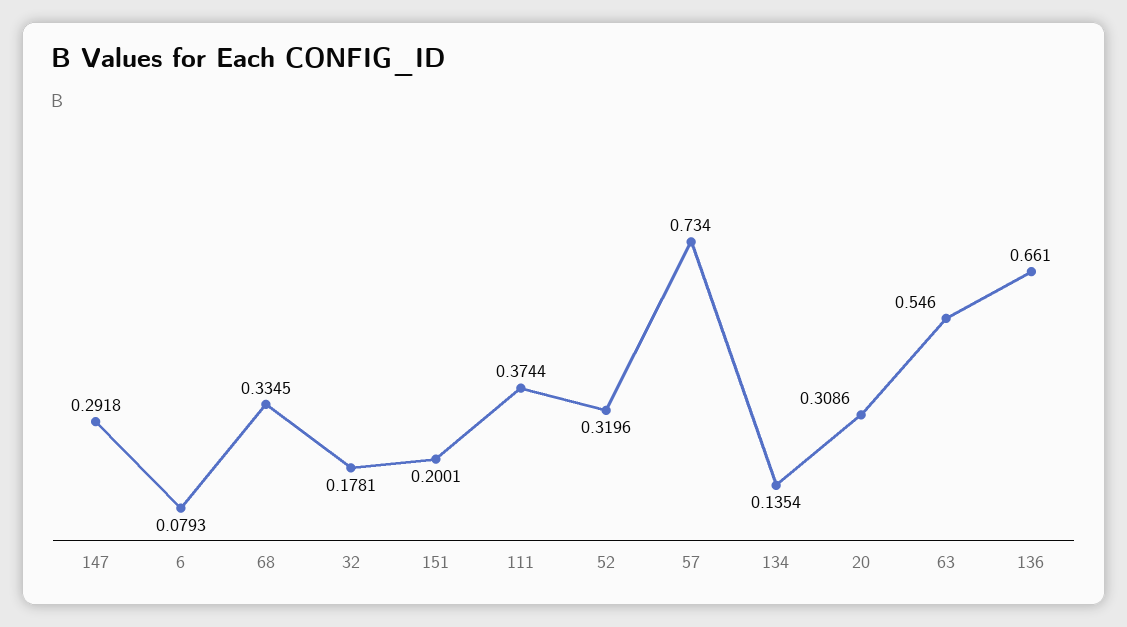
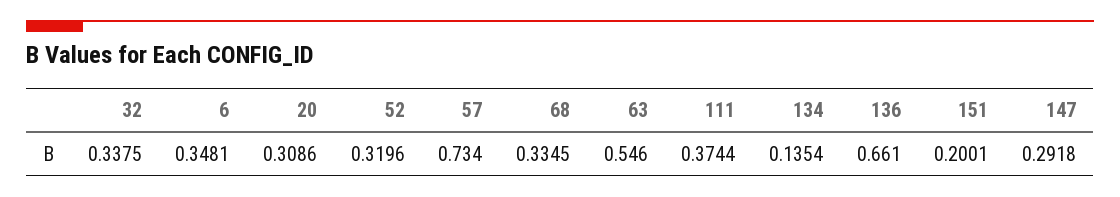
6: 0.0793 -> 0.3481
32: 0.1781 -> 0.3375

